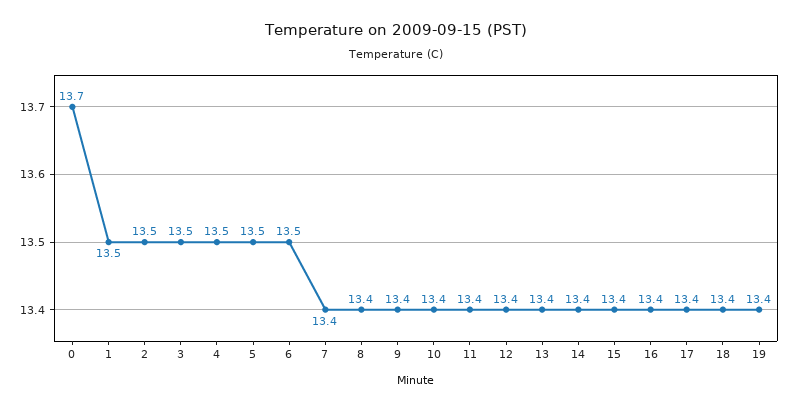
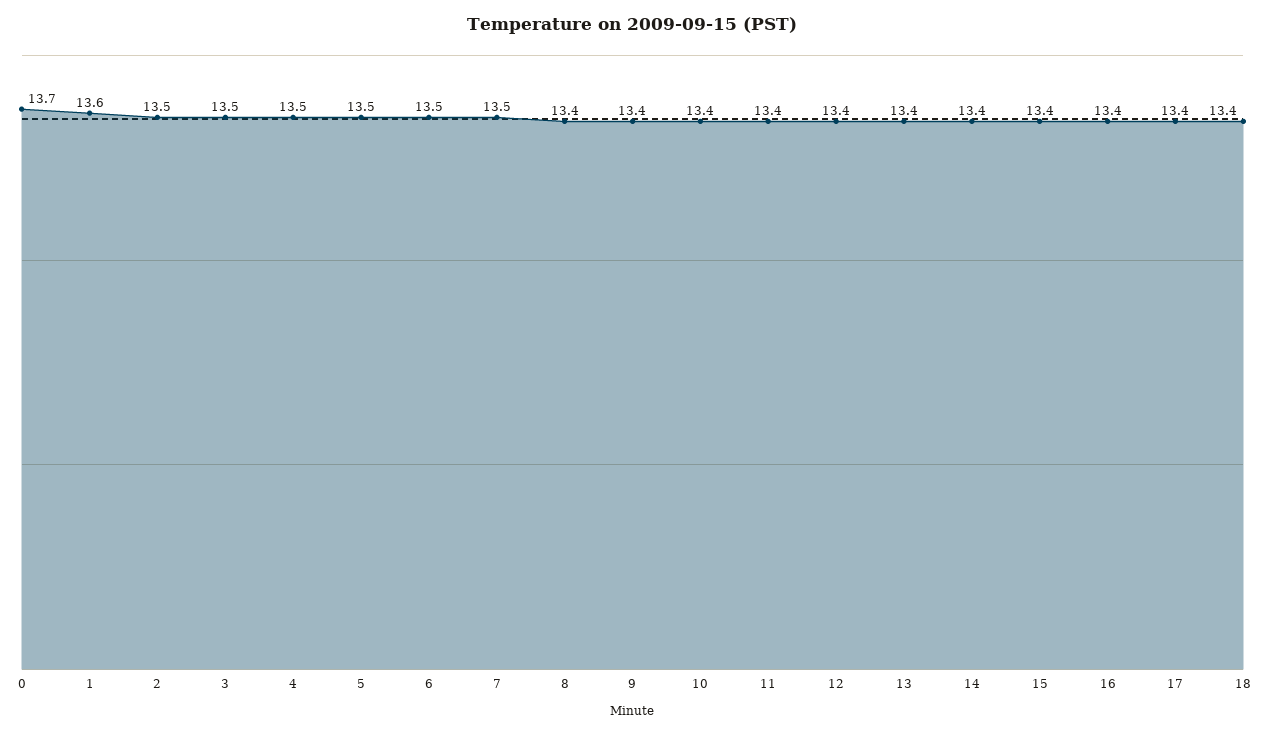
1: 13.5 -> 13.6
7: 13.4 -> 13.5
19: 13.4 -> none

